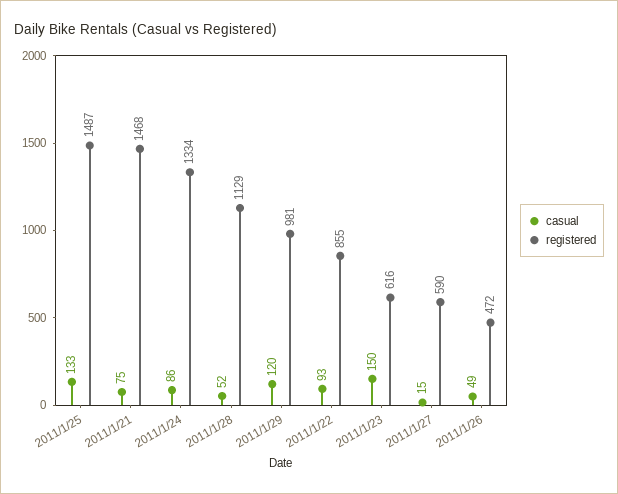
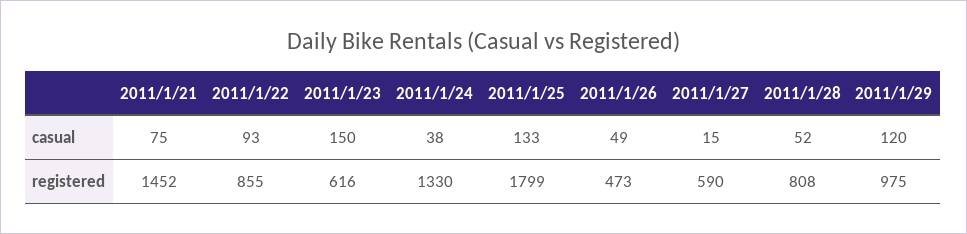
registered, 2011/1/25: 1487 -> 1799
registered, 2011/1/21: 1468 -> 1452
casual, 2011/1/24: 86 -> 38
registered, 2011/1/24: 1334 -> 1330
registered, 2011/1/28: 1129 -> 808
registered, 2011/1/29: 981 -> 975
registered, 2011/1/26: 472 -> 473

